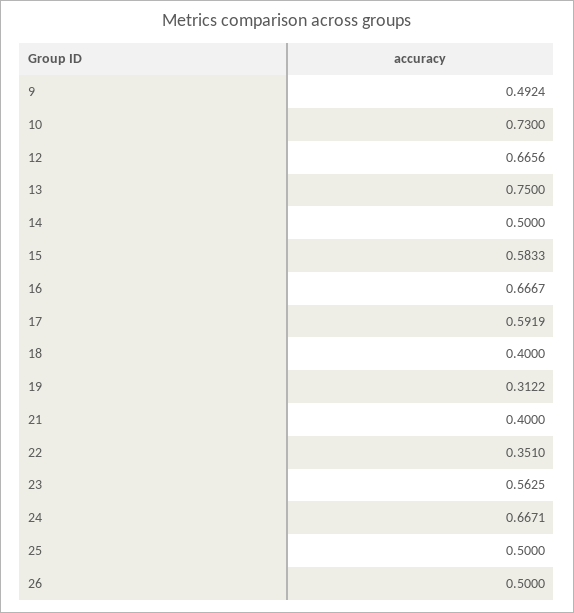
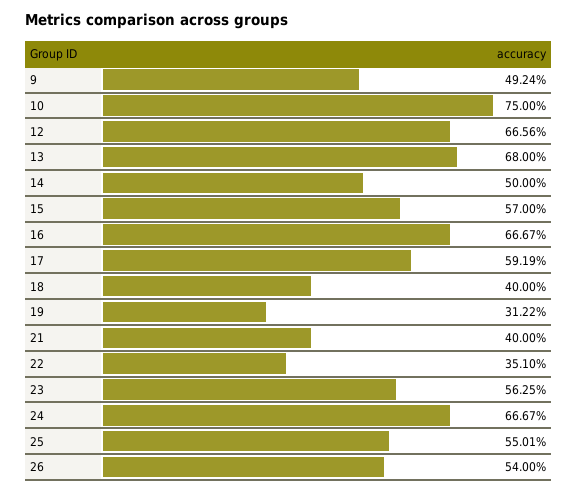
10: 0.73 -> 0.75
13: 0.75 -> 0.68
15: 0.5833 -> 0.57
24: 0.6671 -> 0.6667
25: 0.5 -> 0.5501
26: 0.5 -> 0.54

